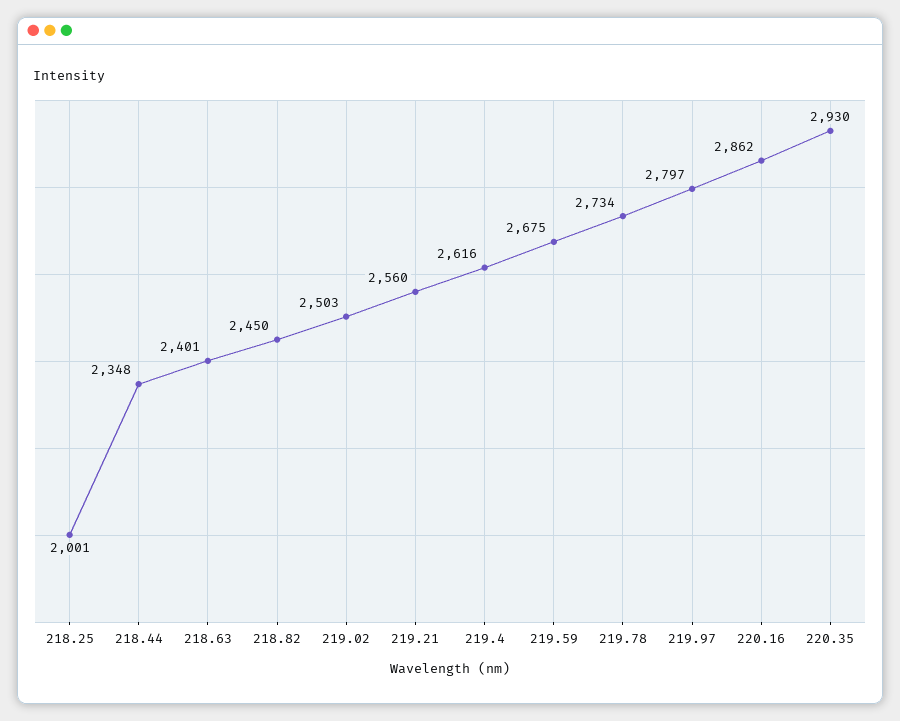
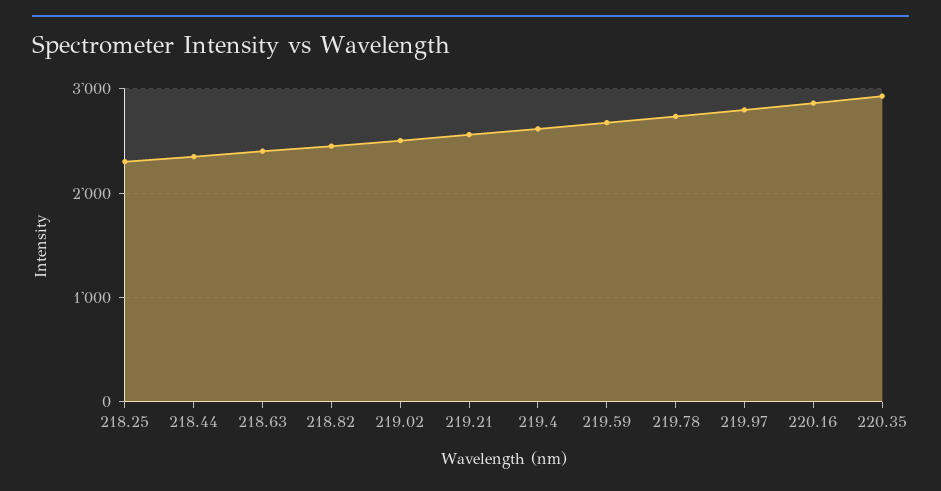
218.25: 2001 -> 2300

